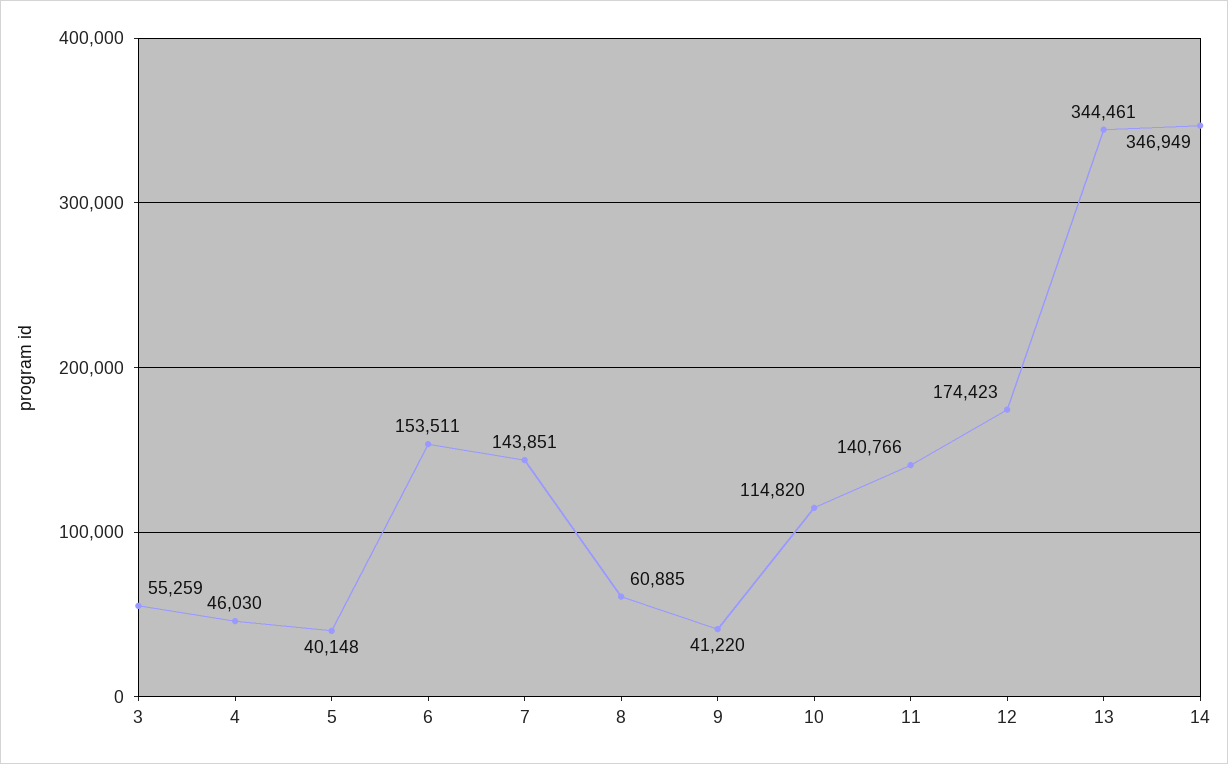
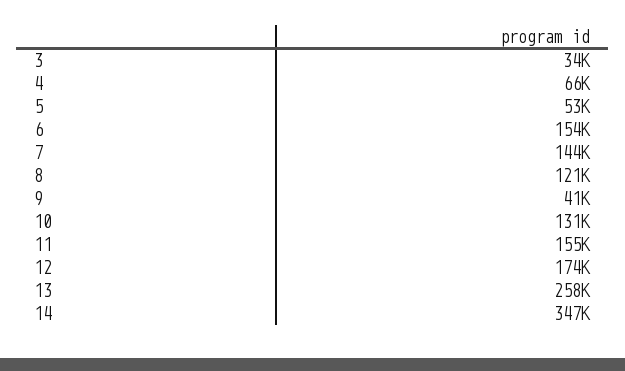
3: 55259 -> 34000
4: 46030 -> 66000
5: 40148 -> 53000
8: 60885 -> 121000
10: 114820 -> 131000
11: 140766 -> 155000
13: 344461 -> 258000

